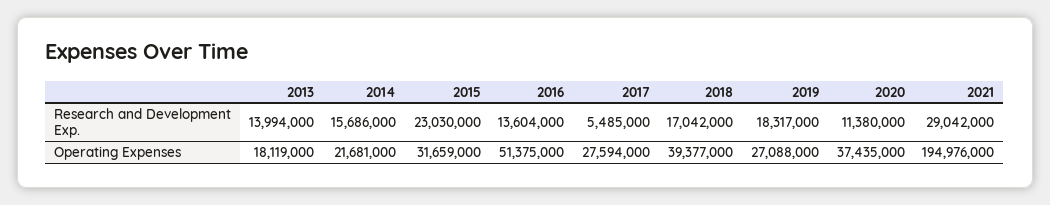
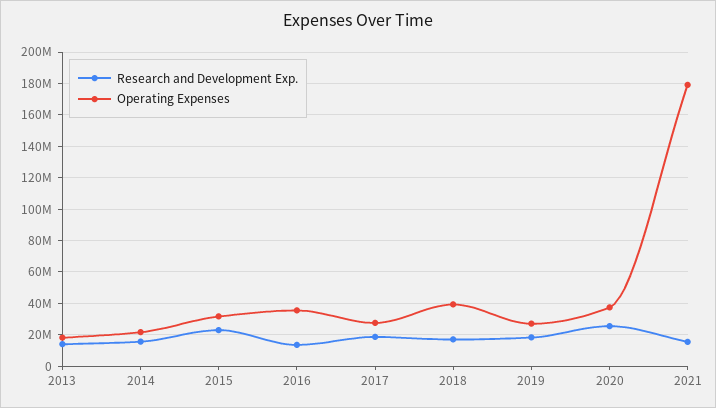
Research and Development Exp., 2017: 5485000 -> 20000000
Research and Development Exp., 2020: 11380000 -> 25000000
Research and Development Exp., 2021: 29042000 -> 15000000
Operating Expenses, 2016: 51375000 -> 35000000
Operating Expenses, 2021: 194976000 -> 180000000

